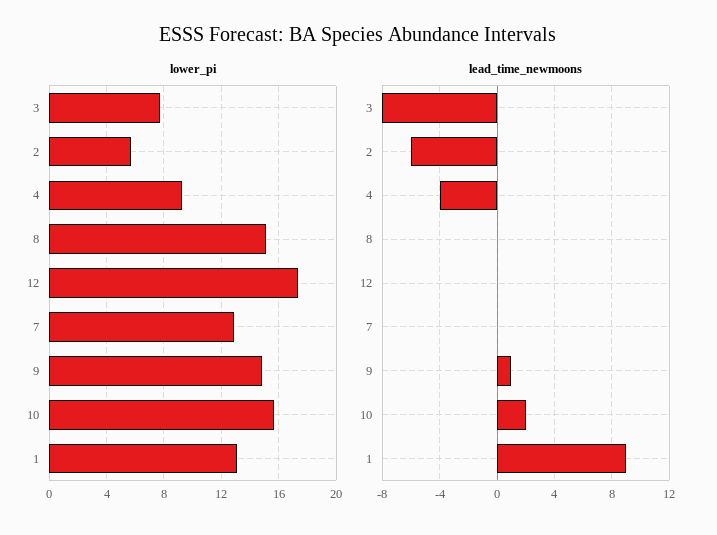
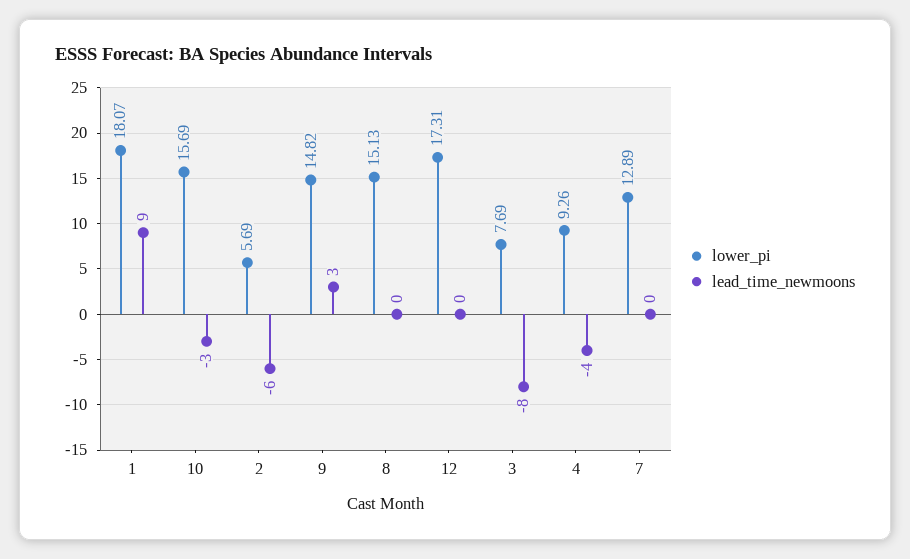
lower_pi, 1: 13 -> 18.07
lead_time_newmoons, 9: 1 -> 3
lead_time_newmoons, 10: 2 -> -3

